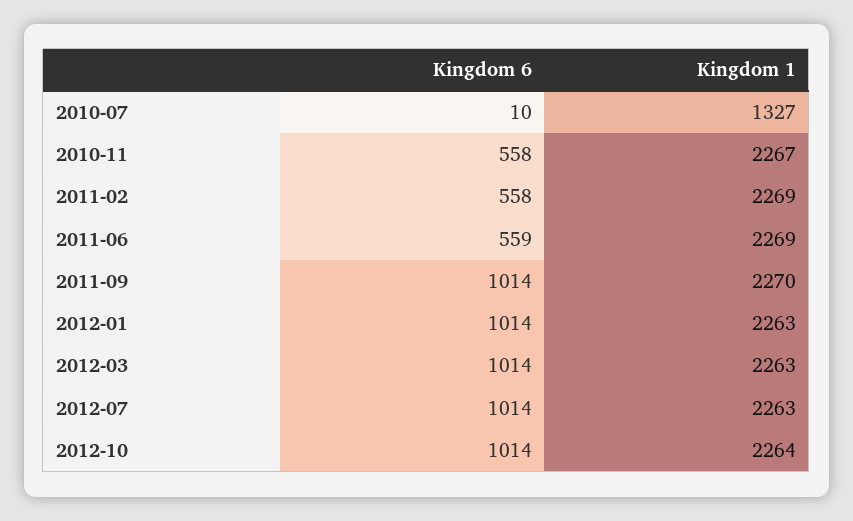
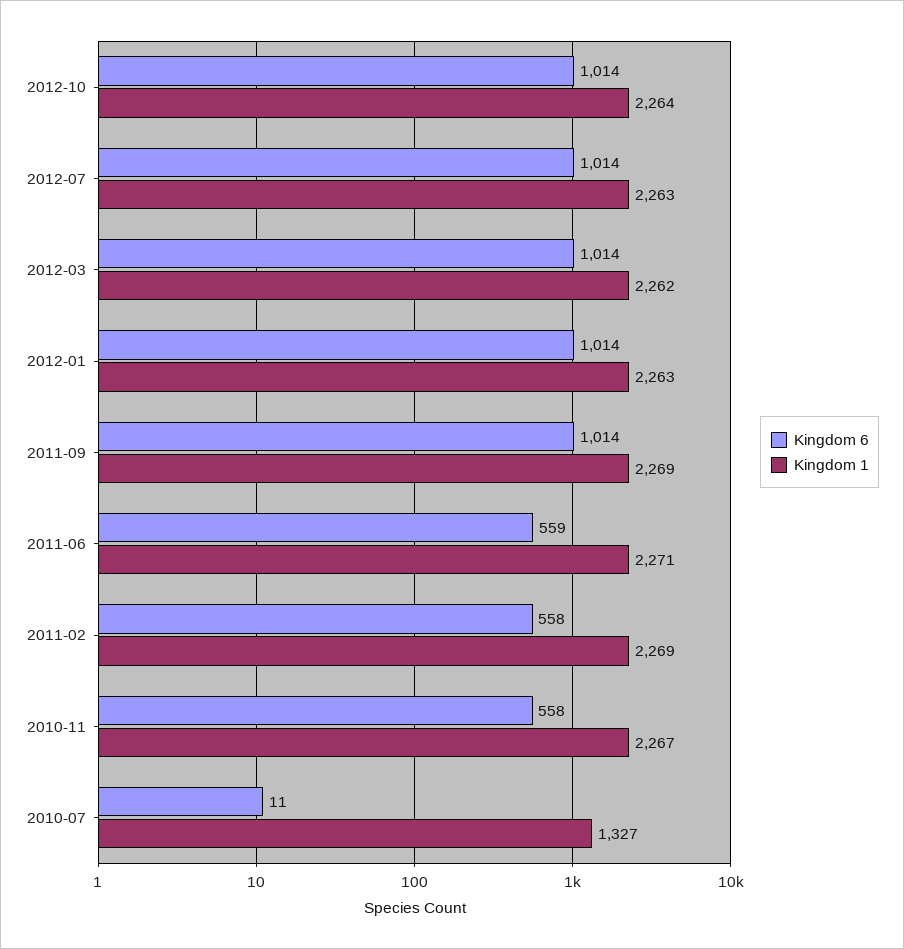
Kingdom 6, 2010-07: 10 -> 11
Kingdom 1, 2011-06: 2269 -> 2271
Kingdom 1, 2011-09: 2270 -> 2269
Kingdom 1, 2012-03: 2263 -> 2262

